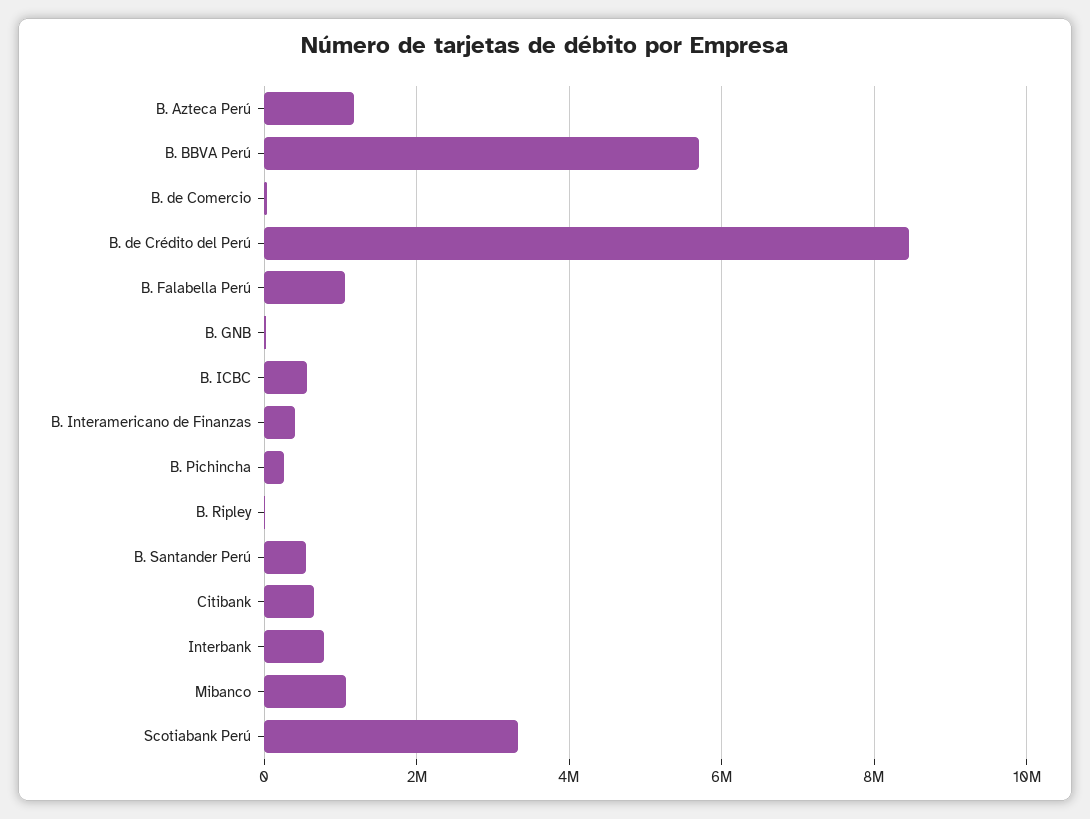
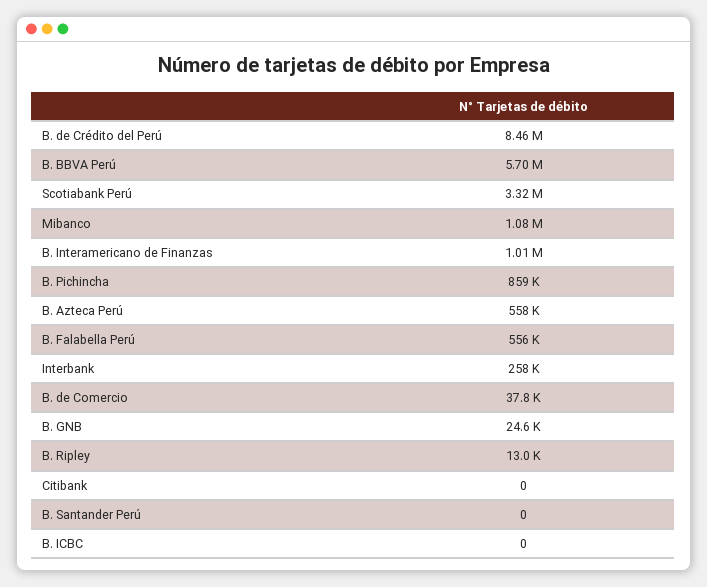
B. Azteca Perú: 1200000 -> 558000
B. Falabella Perú: 1000000 -> 556000
B. ICBC: 600000 -> 0
B. Interamericano de Finanzas: 400000 -> 1010000
B. Pichincha: 200000 -> 859000
B. Santander Perú: 600000 -> 0
Citibank: 600000 -> 0
Interbank: 800000 -> 258000

